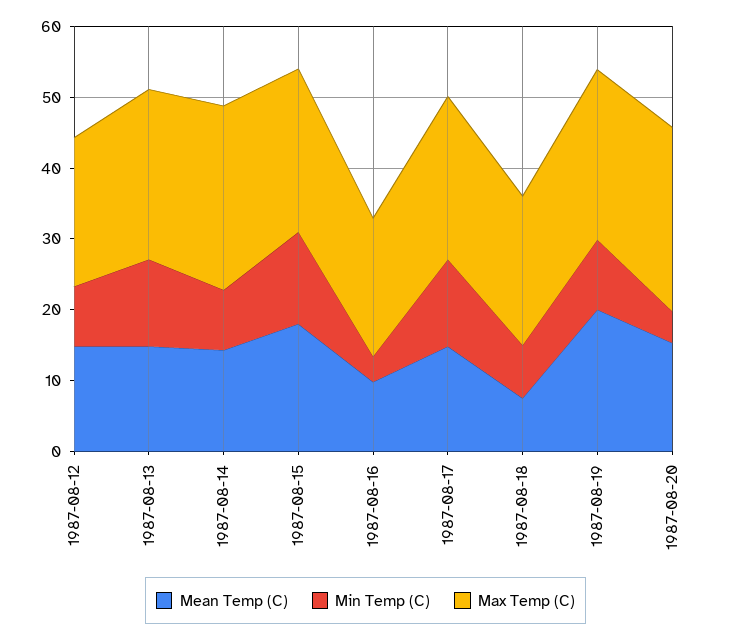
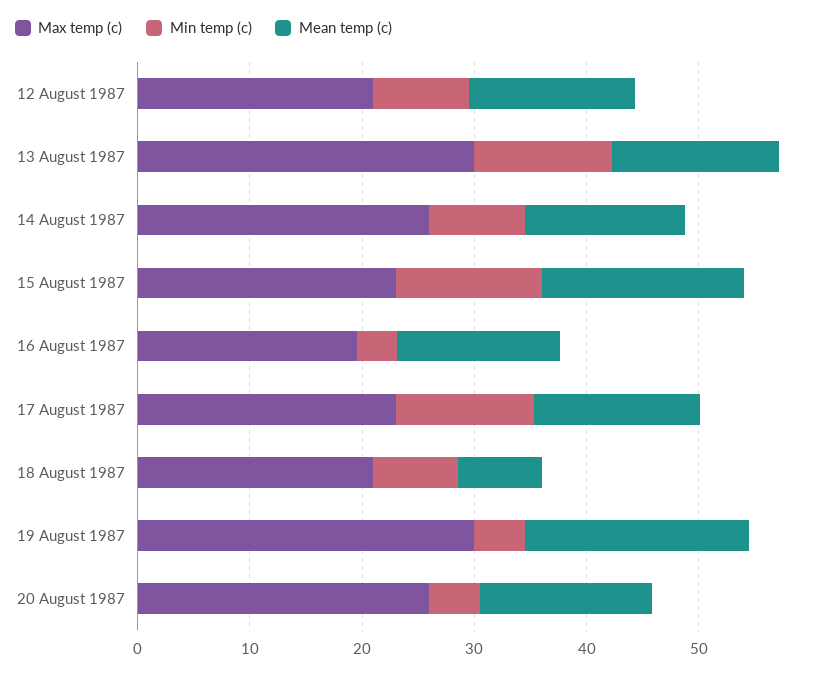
Max Temp (C), 1987-08-13: 24 -> 30
Mean Temp (C), 1987-08-16: 10 -> 14
Min Temp (C), 1987-08-19: 10 -> 4
Max Temp (C), 1987-08-19: 24 -> 30

